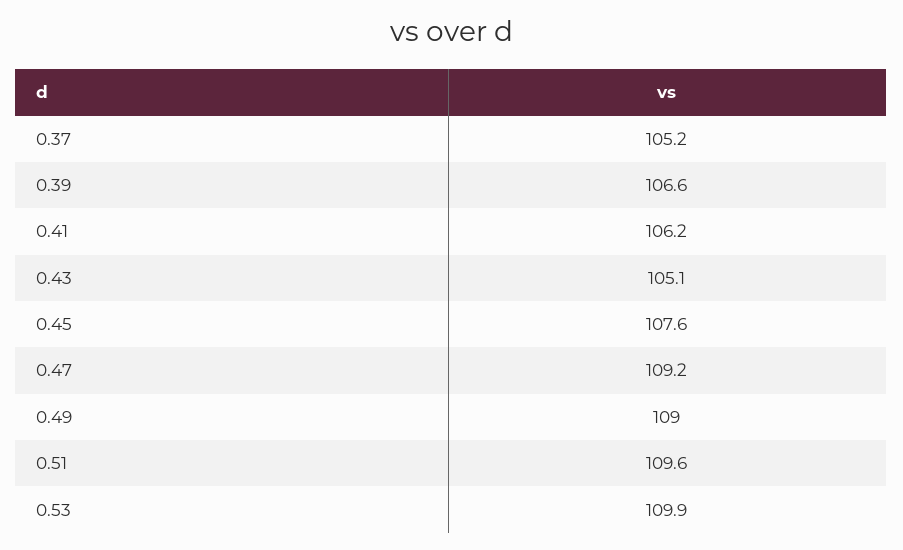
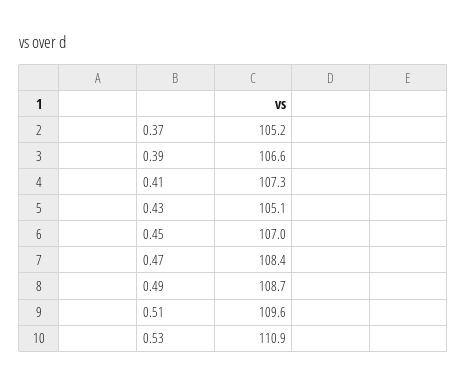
0.41: 106.2 -> 107.3
0.45: 107.6 -> 107
0.47: 109.2 -> 108.4
0.49: 109 -> 108.7
0.53: 109.9 -> 110.9

